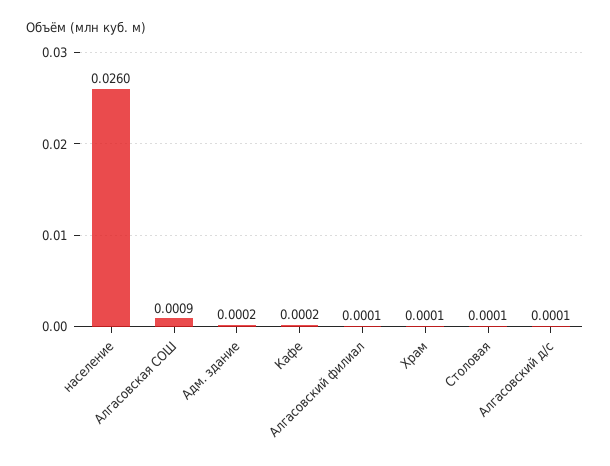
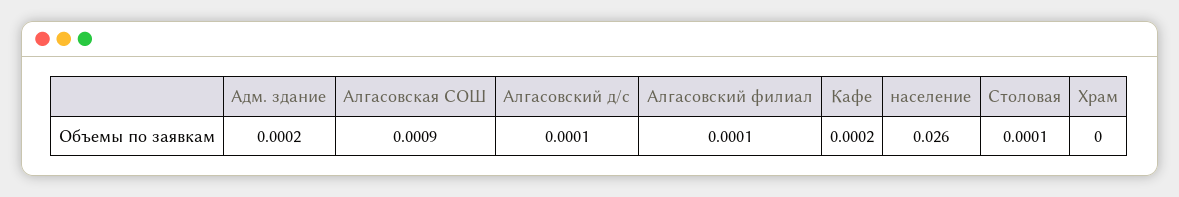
Храм: 0.0001 -> 0

